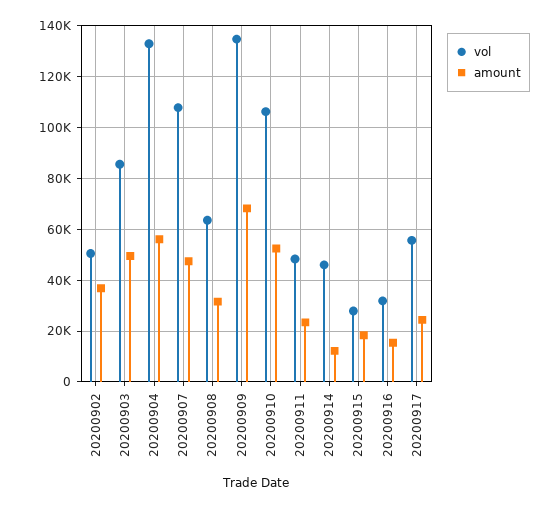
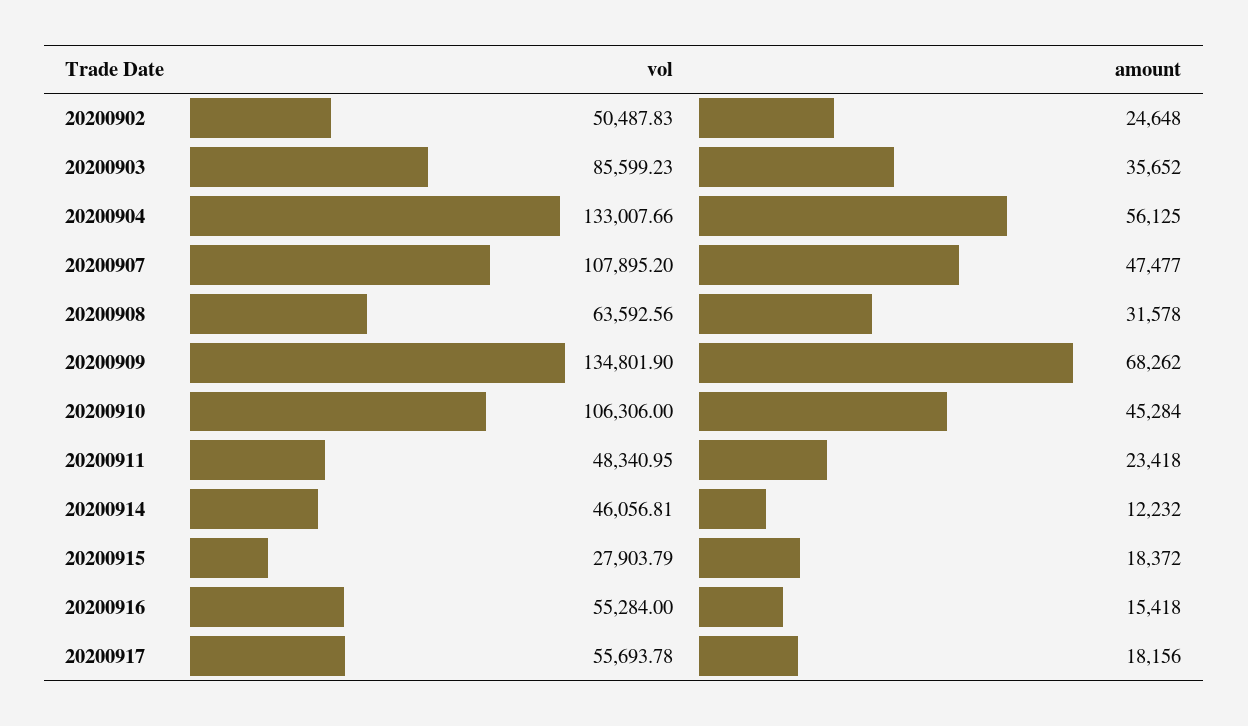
amount, 20200902: 37500 -> 24648
amount, 20200903: 50000 -> 35652
amount, 20200910: 52500 -> 45284
vol, 20200916: 32500 -> 55284
amount, 20200917: 25000 -> 18156

